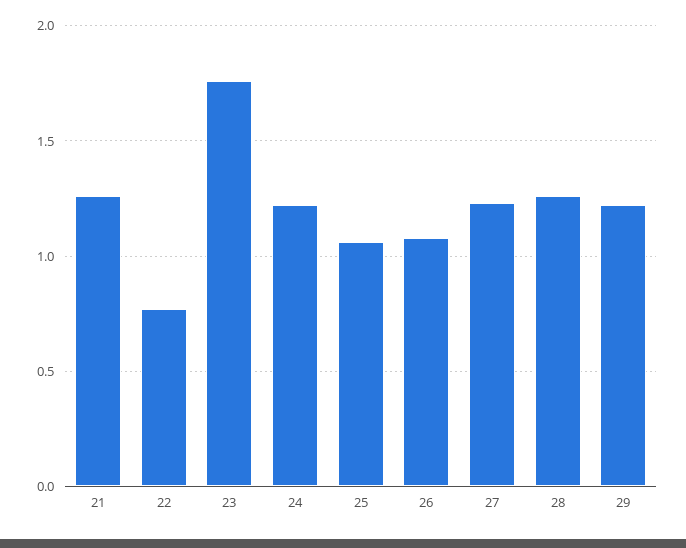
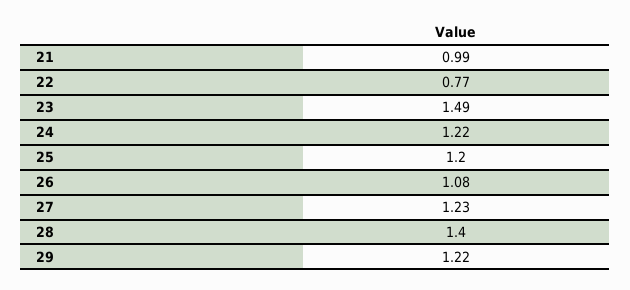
21: 1.25 -> 0.99
23: 1.75 -> 1.49
25: 1.05 -> 1.2
28: 1.25 -> 1.4

